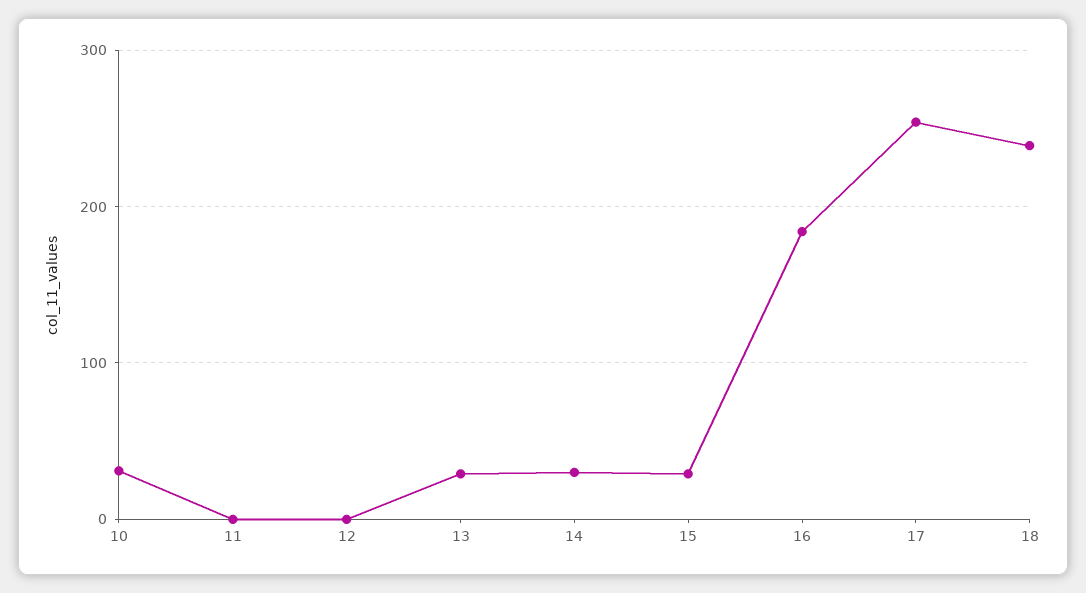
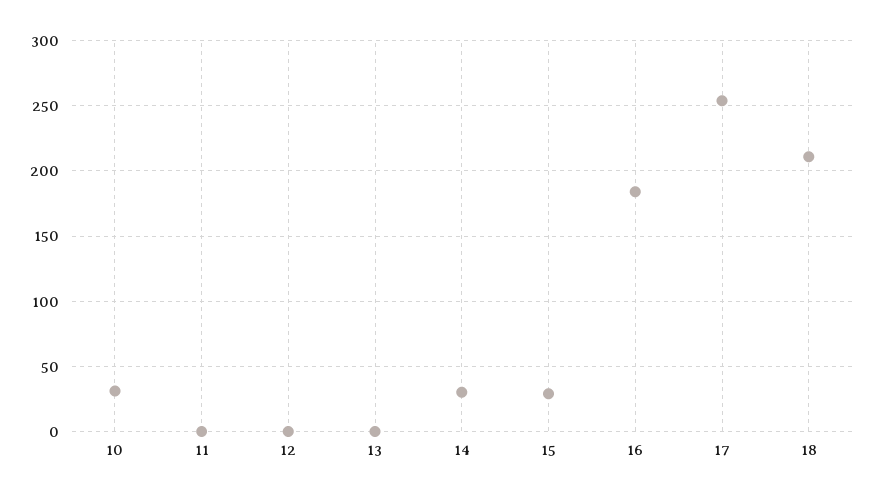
13: 30 -> 0
18: 240 -> 210

